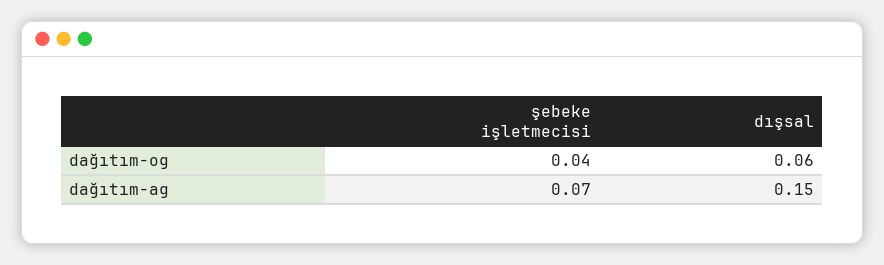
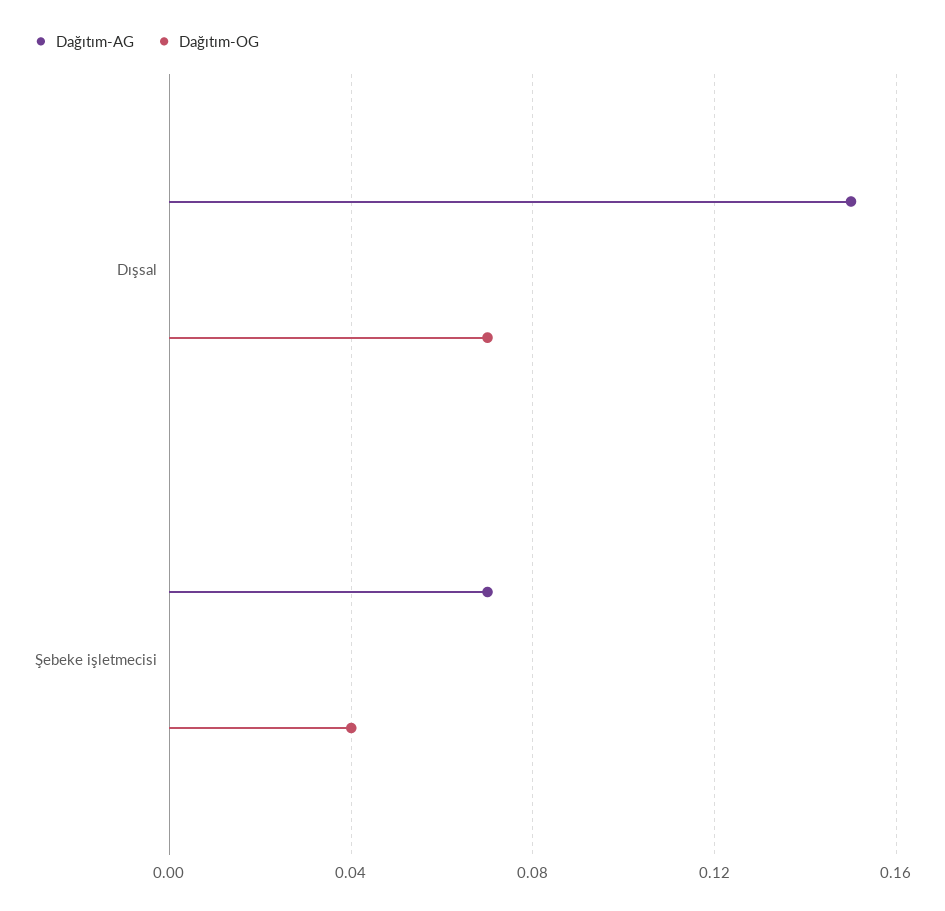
dağıtım-og, dışsal: 0.06 -> 0.07

